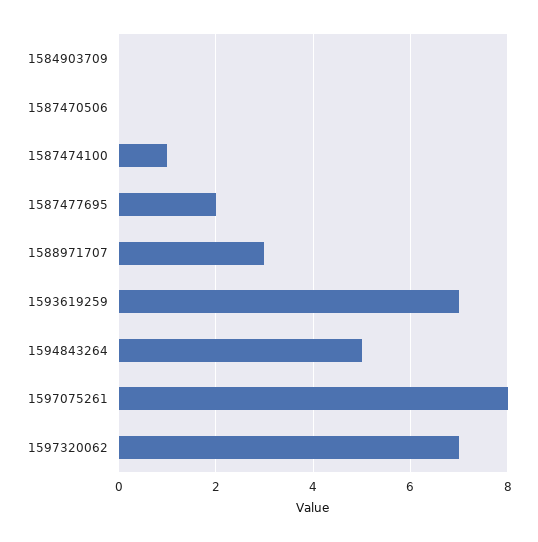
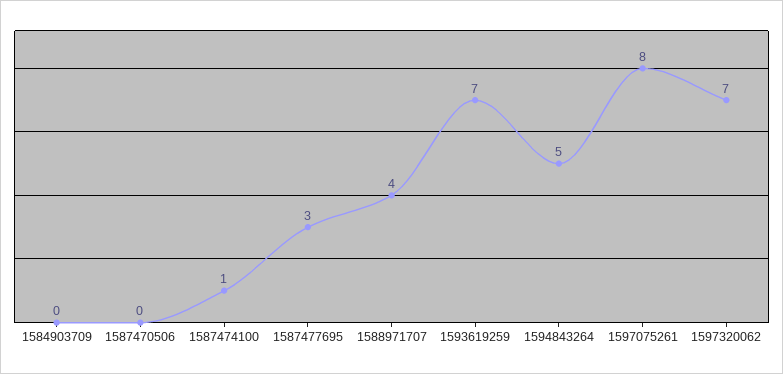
1587477695: 2 -> 3
1588971707: 3 -> 4

